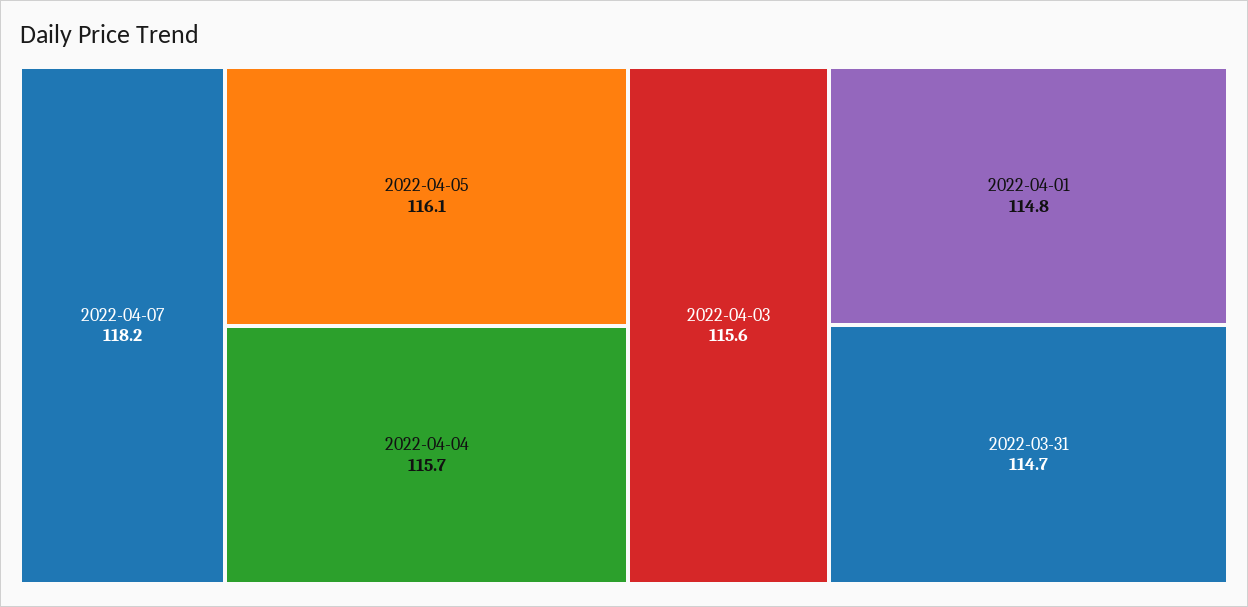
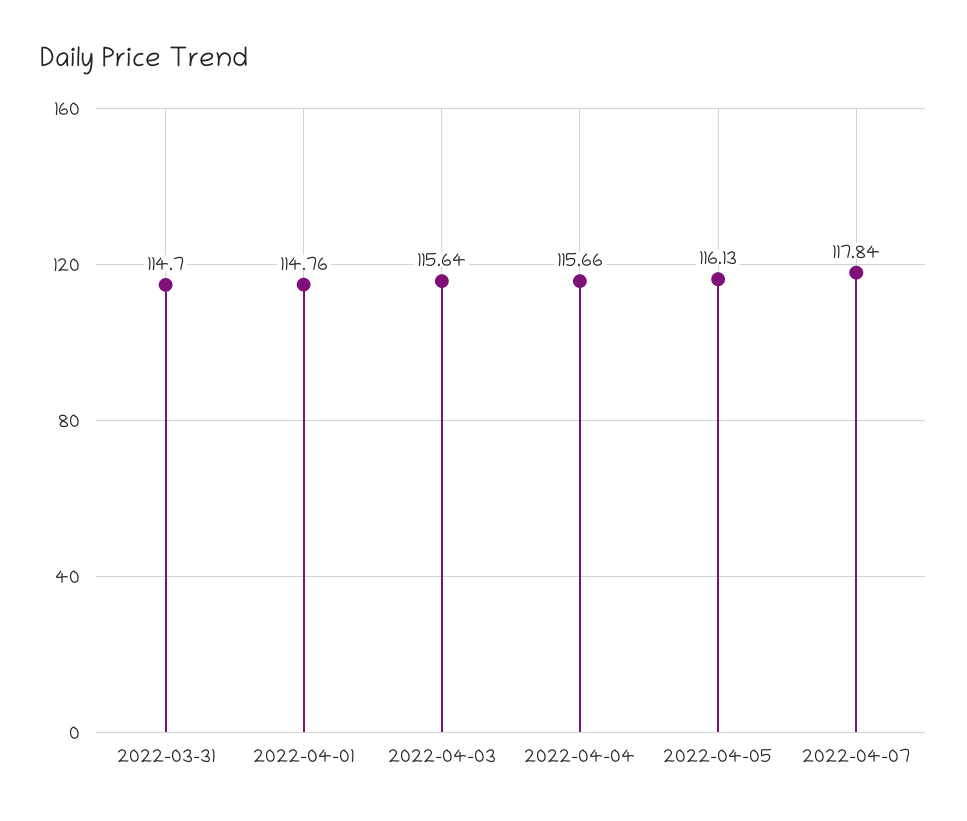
2022-04-07: 118.2 -> 117.84

